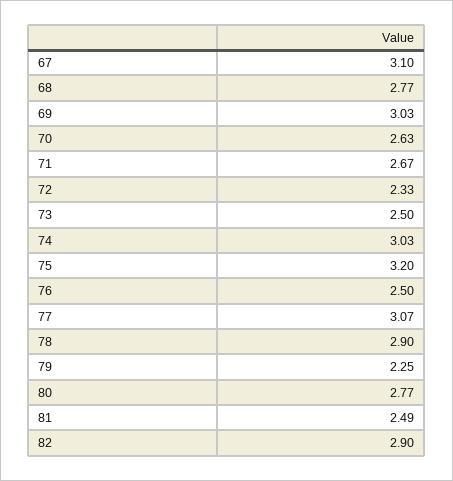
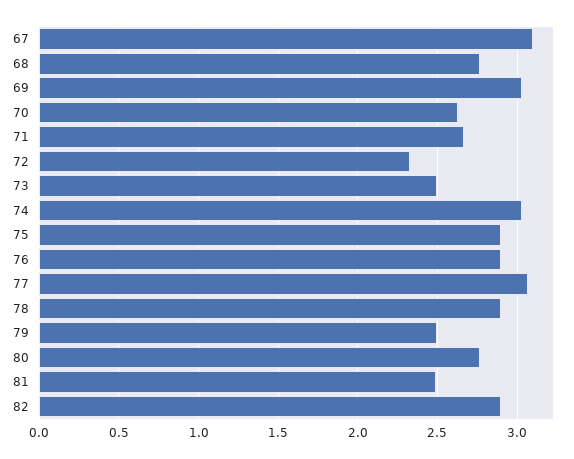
75: 3.2 -> 2.9
76: 2.5 -> 2.9
79: 2.25 -> 2.5

